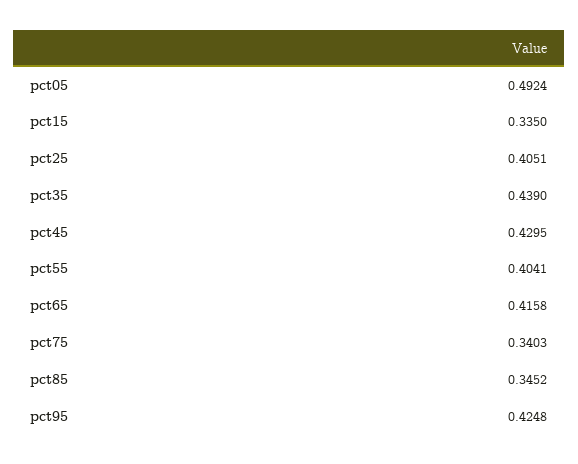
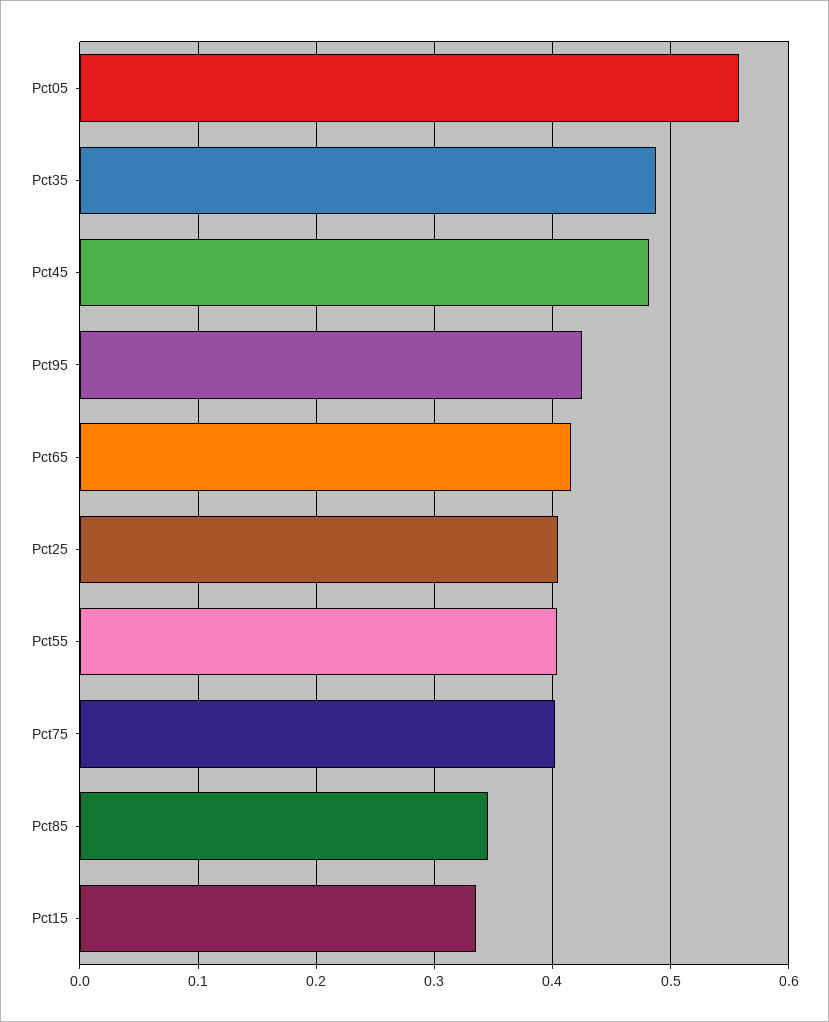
pct05: 0.4924 -> 0.56
pct35: 0.439 -> 0.49
pct45: 0.4295 -> 0.48
pct75: 0.3403 -> 0.4

